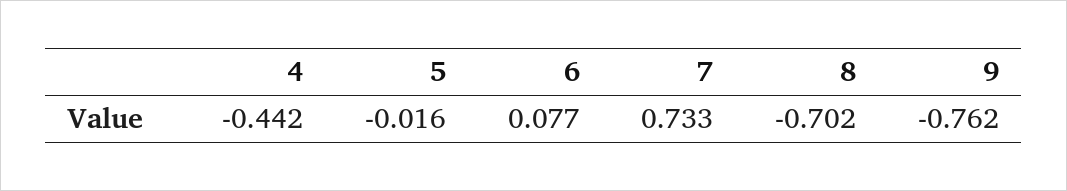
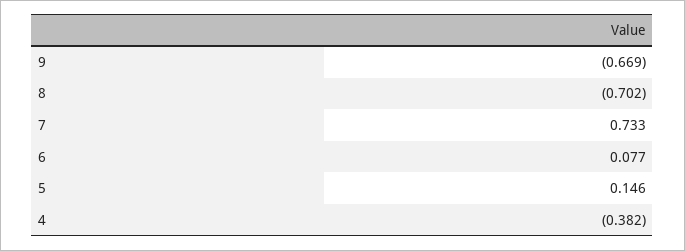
4: -0.442 -> -0.382
5: -0.016 -> 0.146
9: -0.762 -> -0.669

